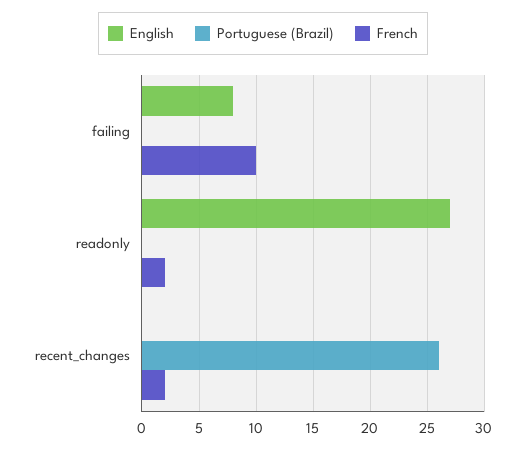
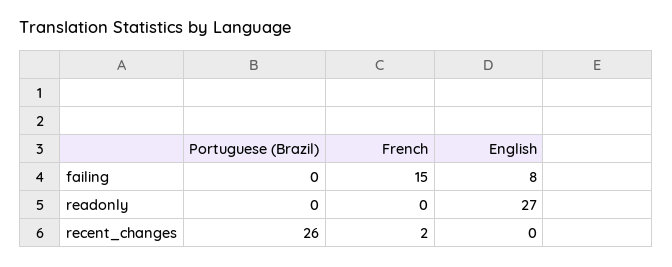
French, failing: 10 -> 15
French, readonly: 2 -> 0

